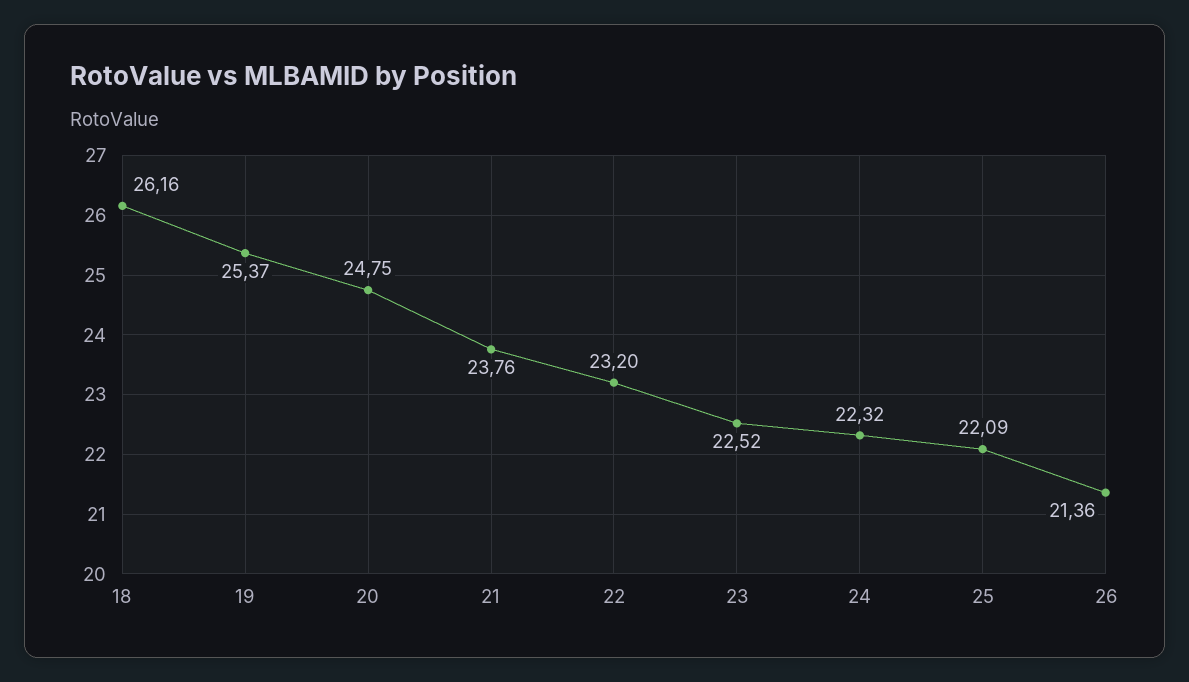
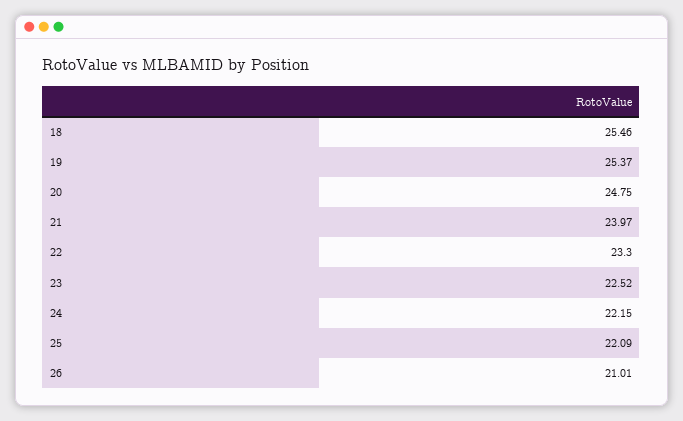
18: 26.16 -> 25.46
21: 23.76 -> 23.97
22: 23.2 -> 23.3
24: 22.32 -> 22.15
26: 21.36 -> 21.01

